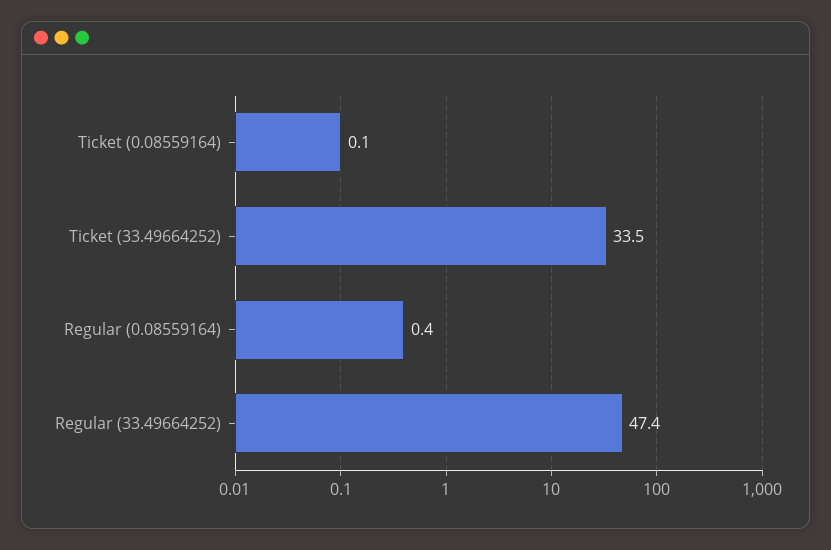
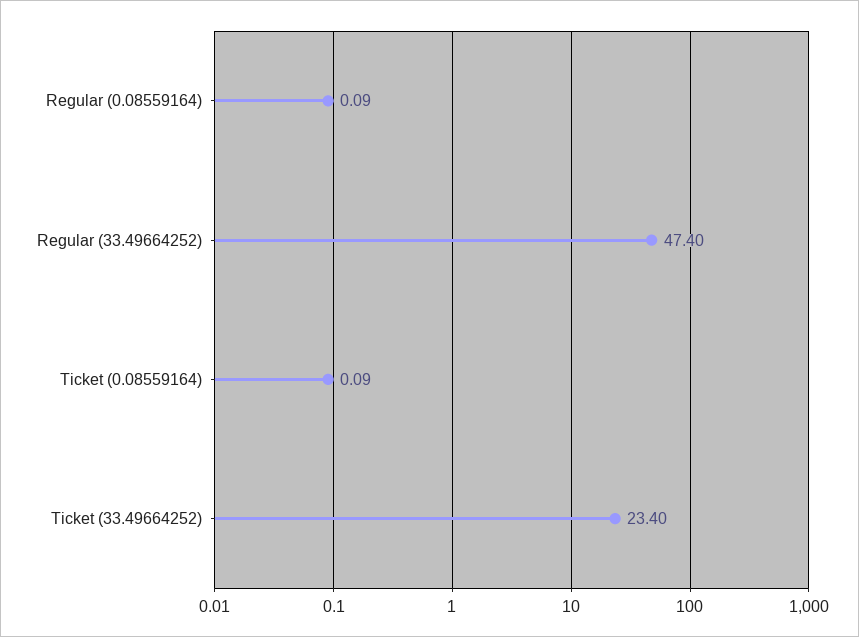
Ticket (33.49664252): 33.5 -> 23.4
Regular (0.08559164): 0.4 -> 0.09

